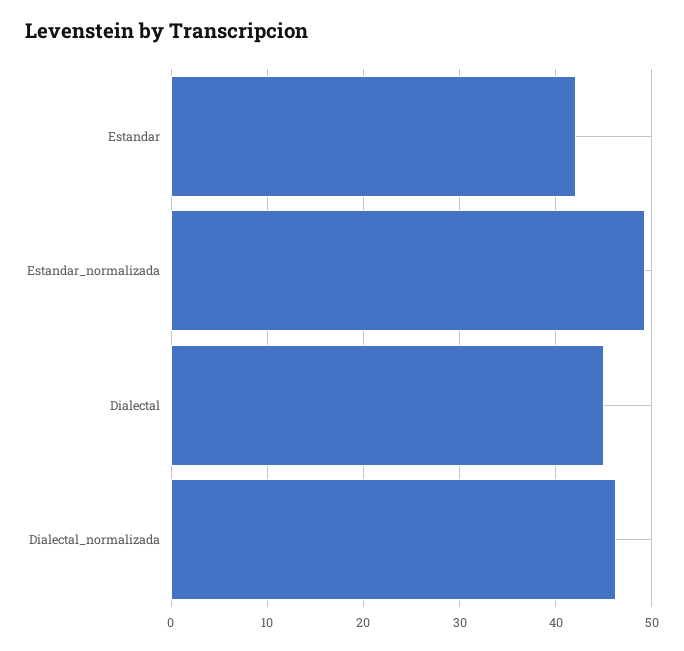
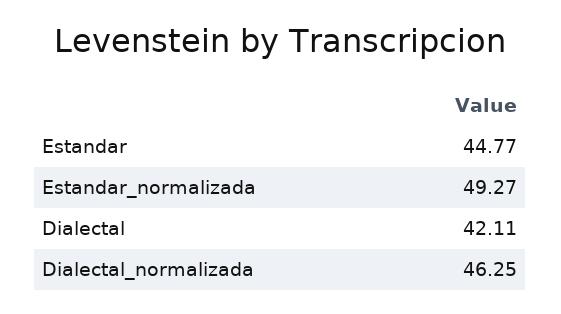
Estandar: 42 -> 44.77
Dialectal: 45 -> 42.11

